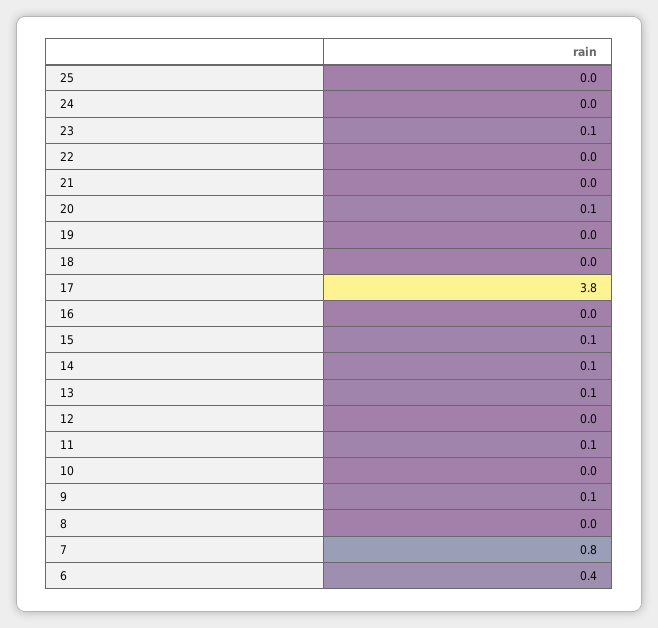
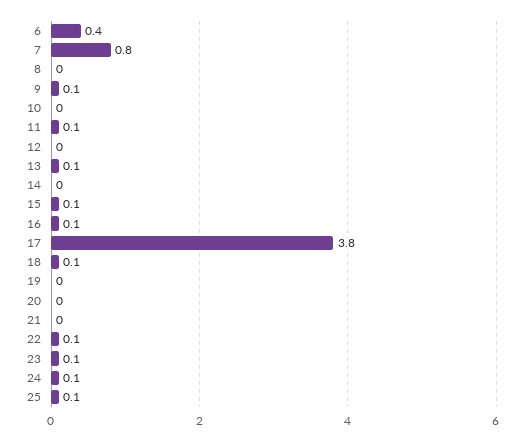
25: 0 -> 0.1
24: 0 -> 0.1
22: 0 -> 0.1
20: 0.1 -> 0
18: 0 -> 0.1
16: 0 -> 0.1
14: 0.1 -> 0

